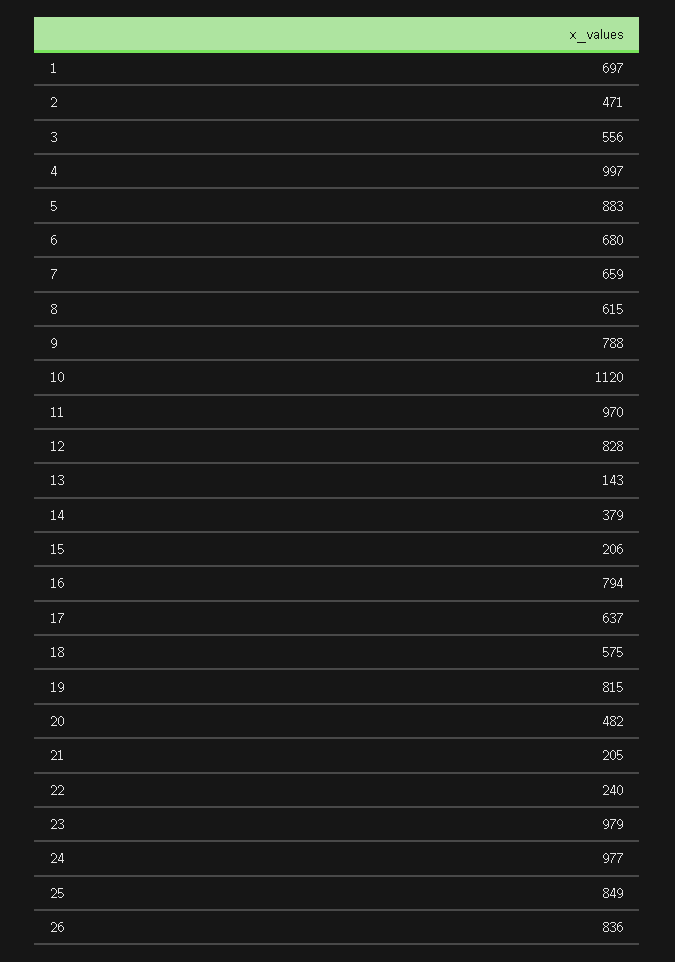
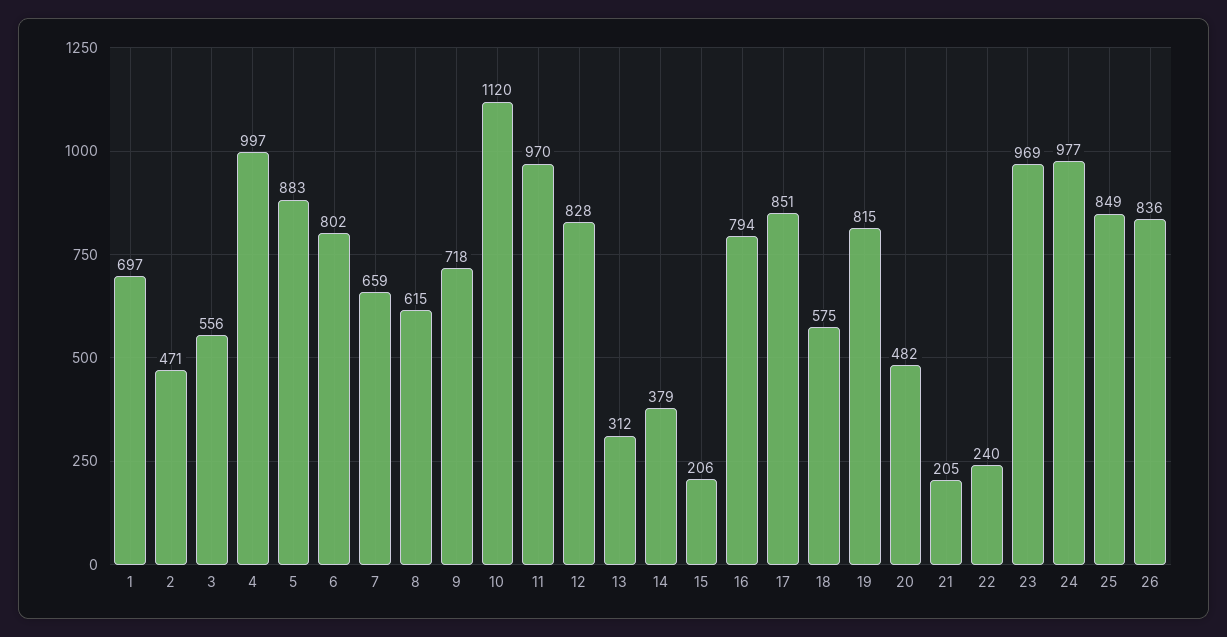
6: 680 -> 802
9: 788 -> 718
13: 143 -> 312
17: 637 -> 851
23: 979 -> 969

